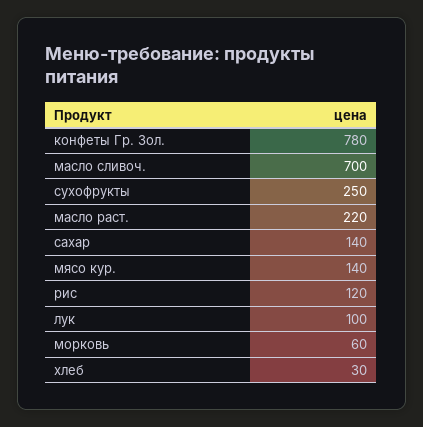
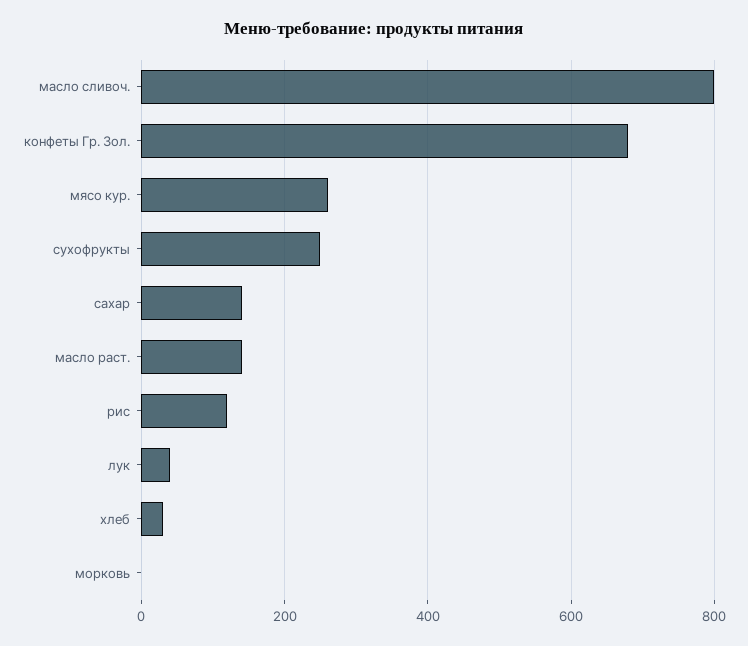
конфеты Гр. Зол.: 780 -> 680
масло сливоч.: 700 -> 800
масло раст.: 220 -> 140
мясо кур.: 140 -> 260
лук: 100 -> 40
морковь: 60 -> 0

